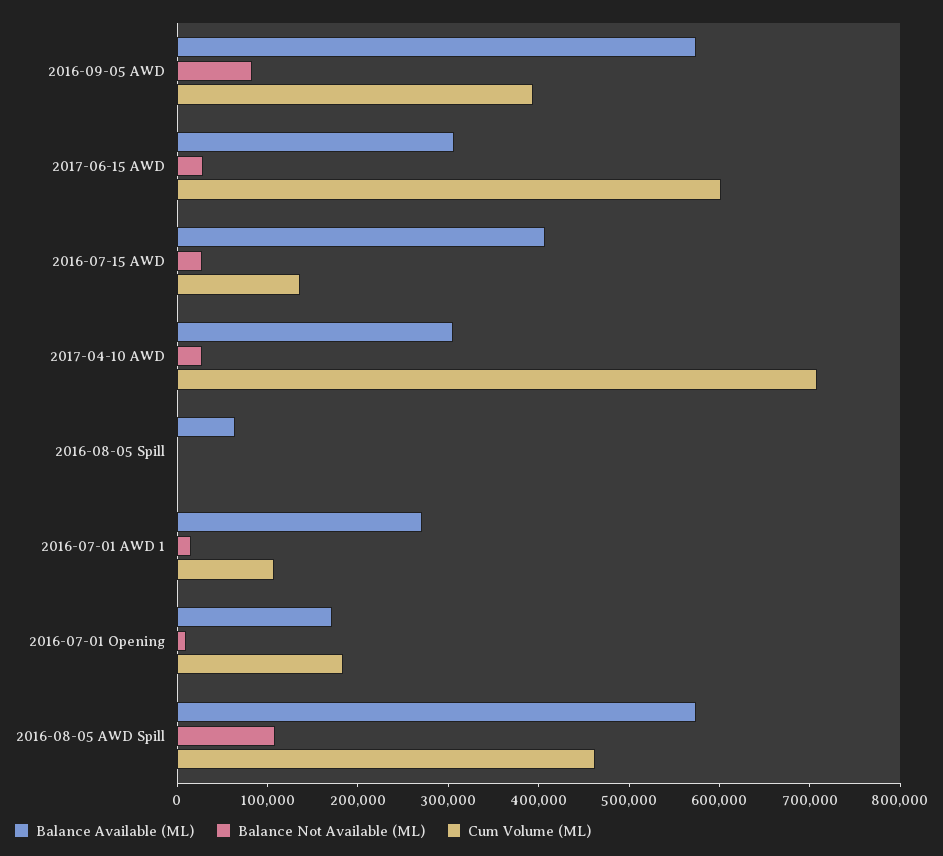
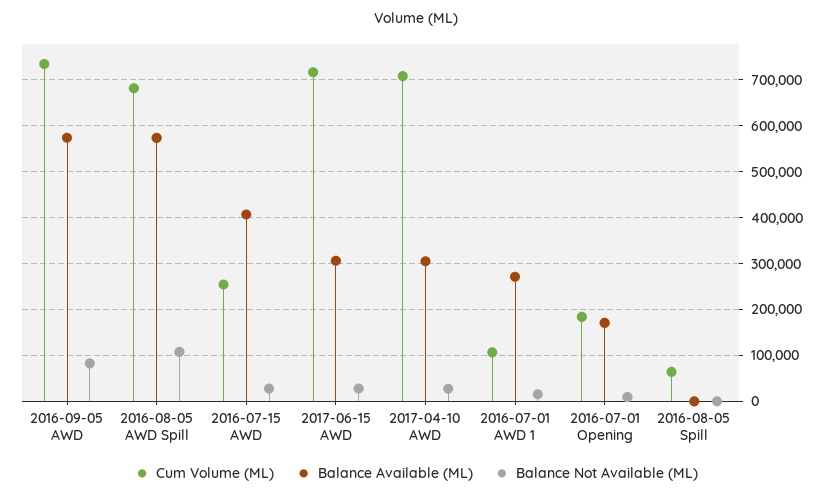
Cum Volume (ML), 2016-09-05 AWD: 400000 -> 740000
Cum Volume (ML), 2017-06-15 AWD: 600000 -> 720000
Cum Volume (ML), 2016-07-15 AWD: 140000 -> 260000
Balance Available (ML), 2016-08-05 Spill: 60000 -> 0
Cum Volume (ML), 2016-08-05 Spill: 0 -> 60000
Cum Volume (ML), 2016-08-05 AWD Spill: 460000 -> 680000

